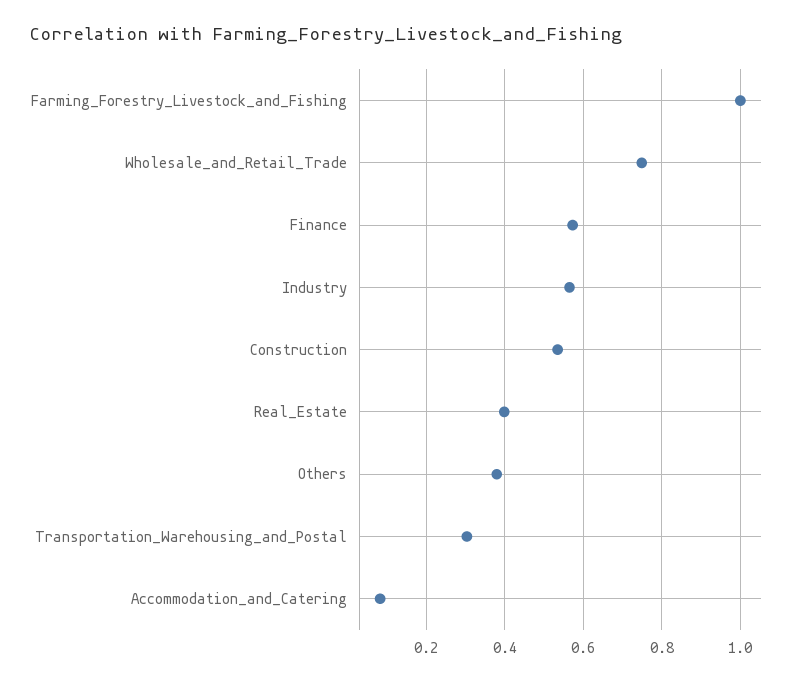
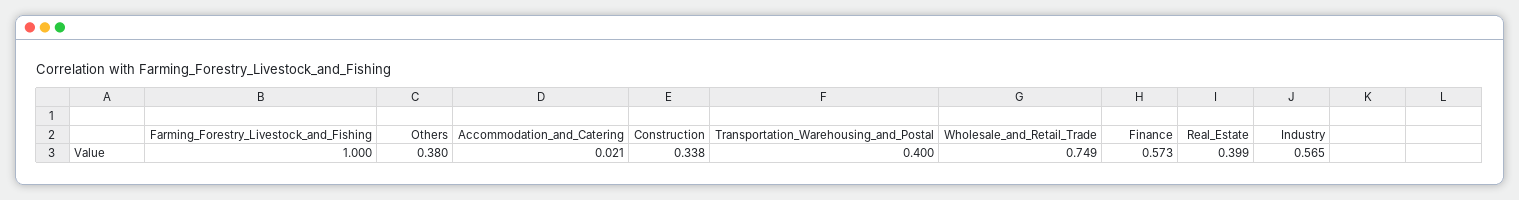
Construction: 0.54 -> 0.338
Transportation_Warehousing_and_Postal: 0.3 -> 0.4
Accommodation_and_Catering: 0.08 -> 0.021

